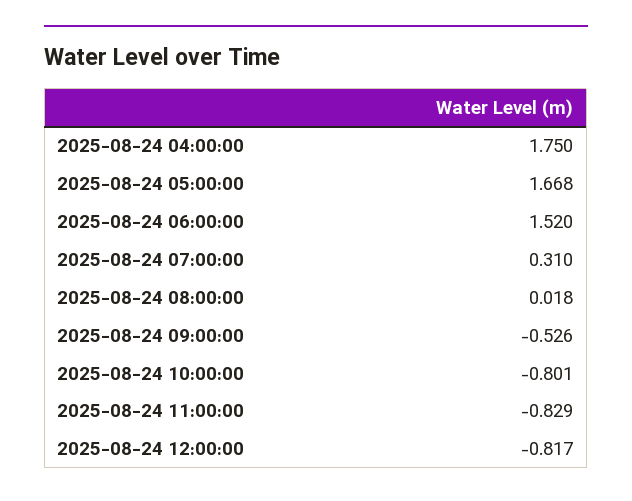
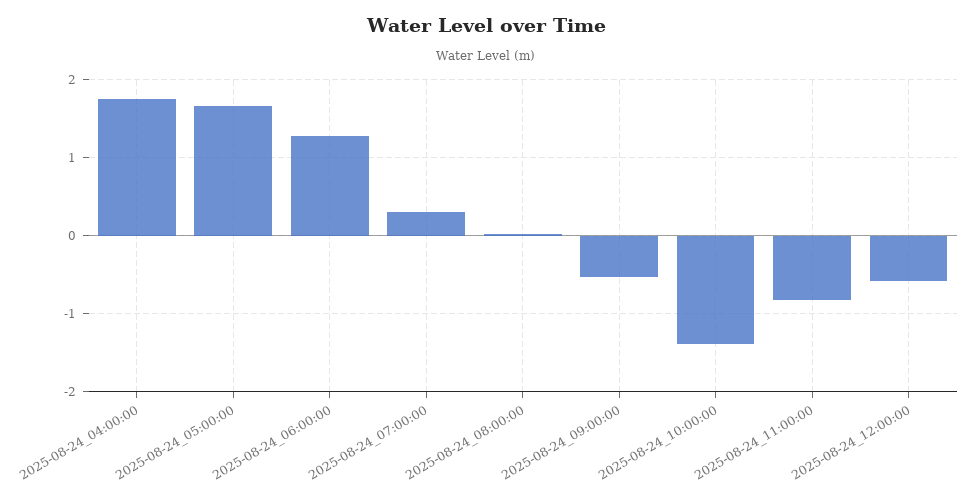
2025-08-24 06:00:00: 1.52 -> 1.3
2025-08-24 10:00:00: -0.801 -> -1.4
2025-08-24 12:00:00: -0.817 -> -0.6

